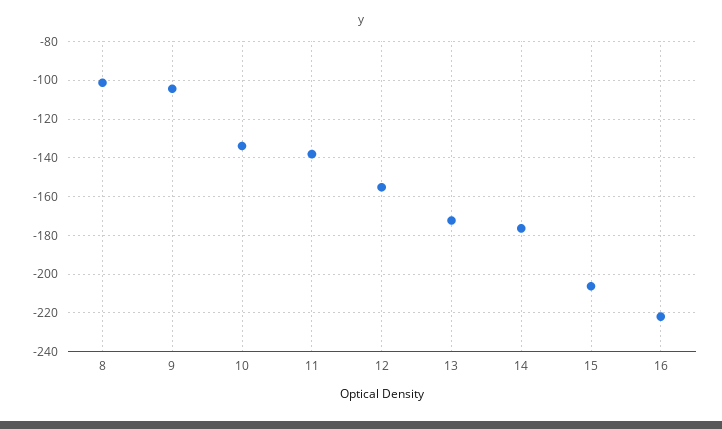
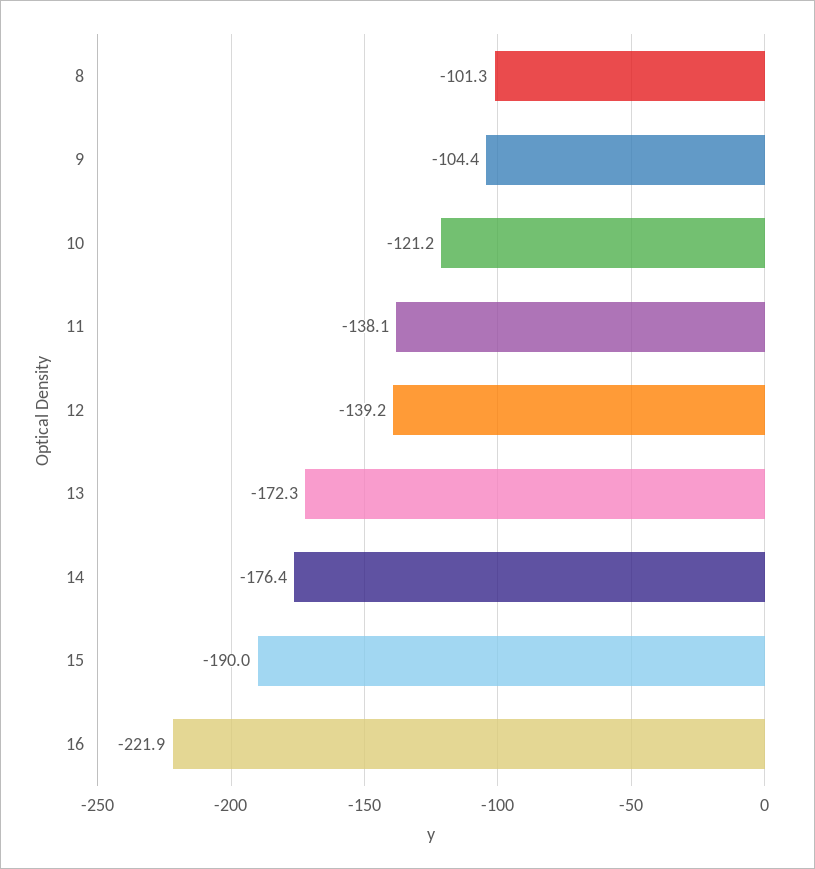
10: -135 -> -121.2
12: -155 -> -139.2
15: -205 -> -190

